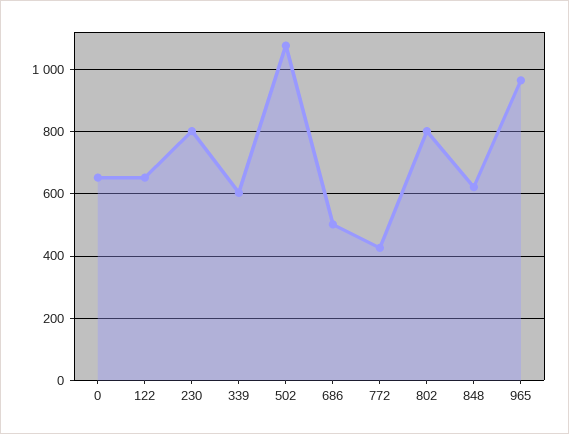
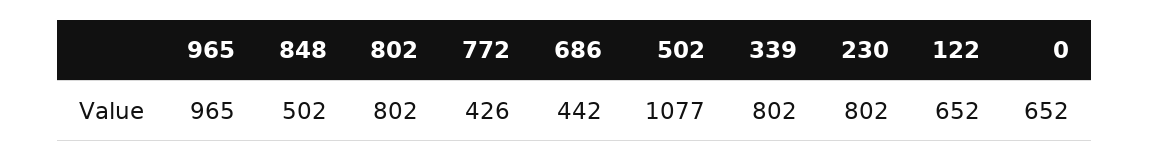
339: 600 -> 802
686: 500 -> 442
848: 620 -> 502

